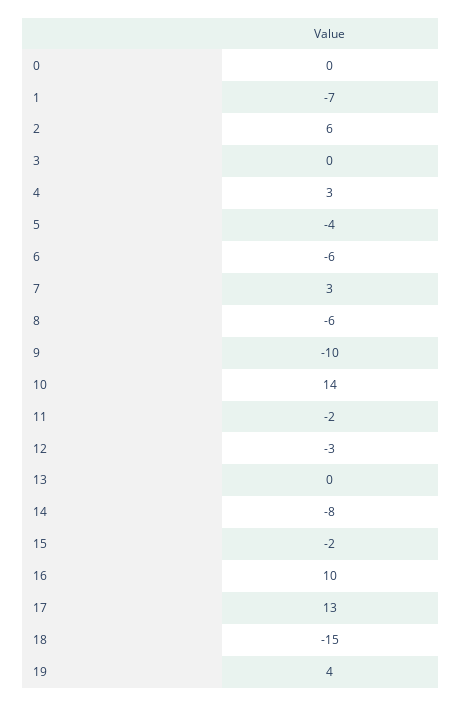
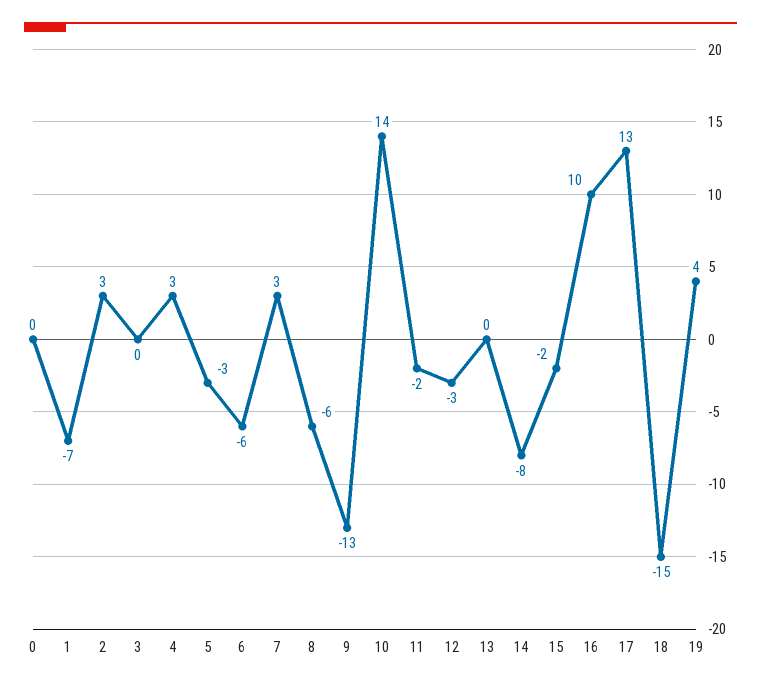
2: 6 -> 3
5: -4 -> -3
9: -10 -> -13

